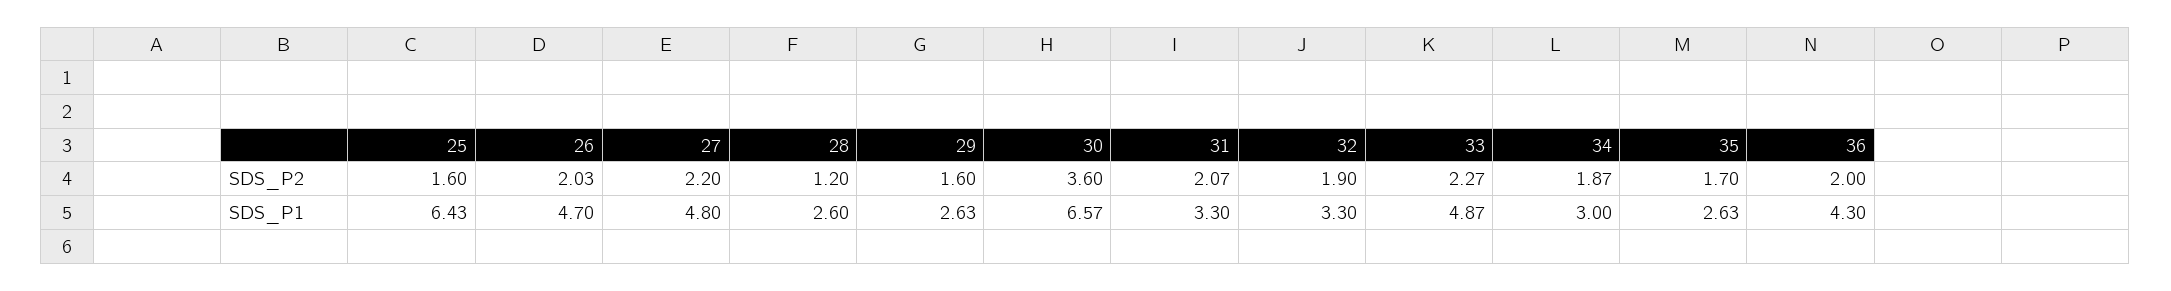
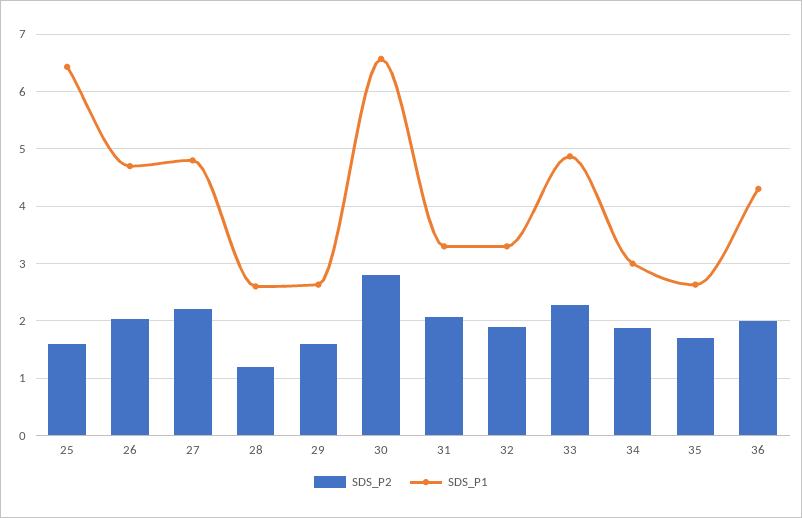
SDS_P2, 30: 3.6 -> 2.8

